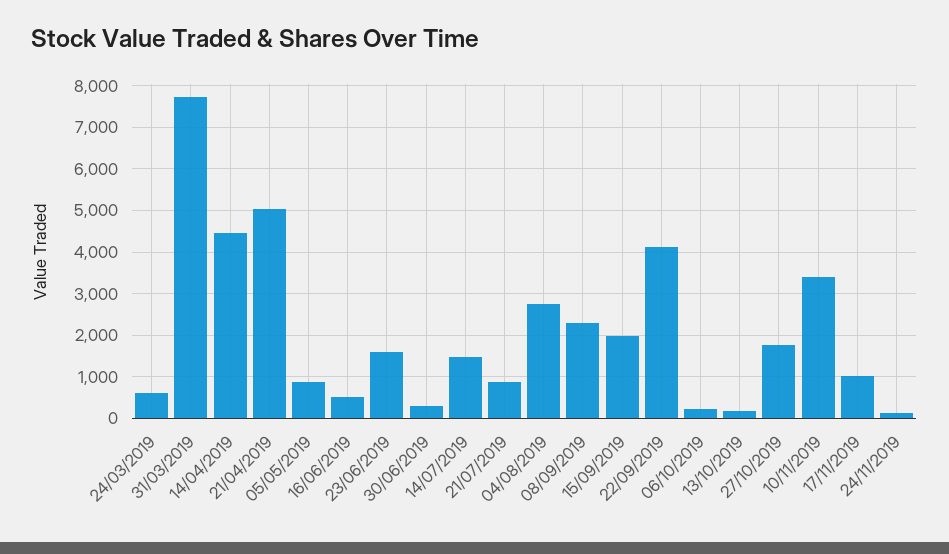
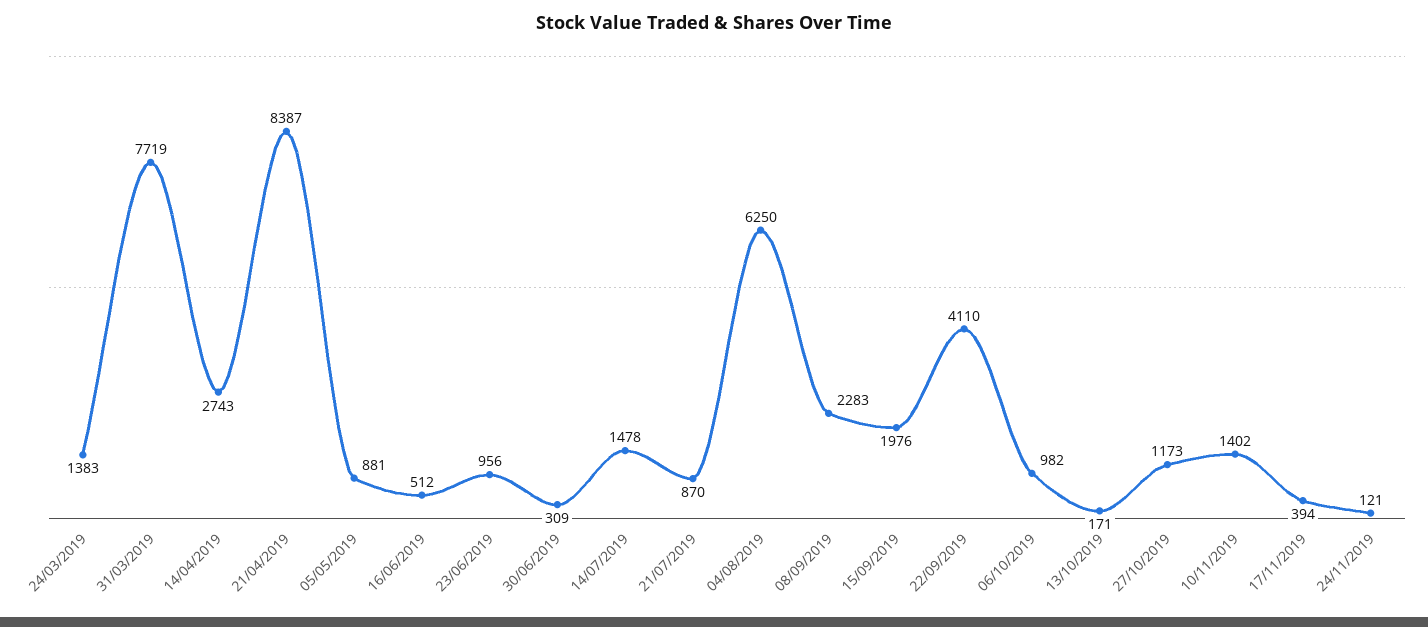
24/03/2019: 600 -> 1383
14/04/2019: 4400 -> 2743
21/04/2019: 5000 -> 8387
23/06/2019: 1600 -> 956
04/08/2019: 2800 -> 6250
06/10/2019: 200 -> 982
27/10/2019: 1800 -> 1173
10/11/2019: 3400 -> 1402
17/11/2019: 1000 -> 394

